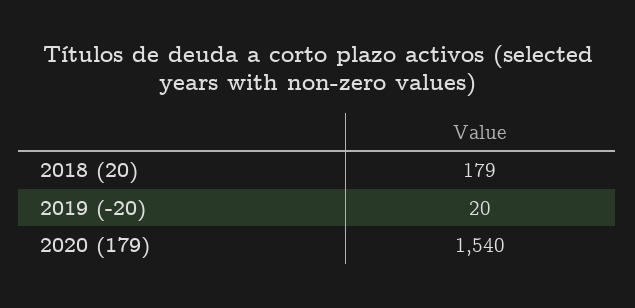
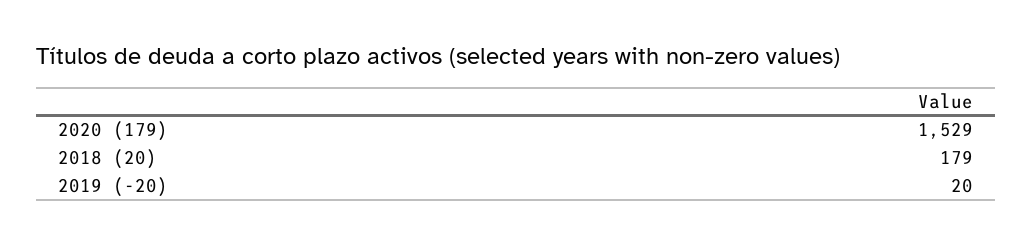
2020 (179): 1540 -> 1529

